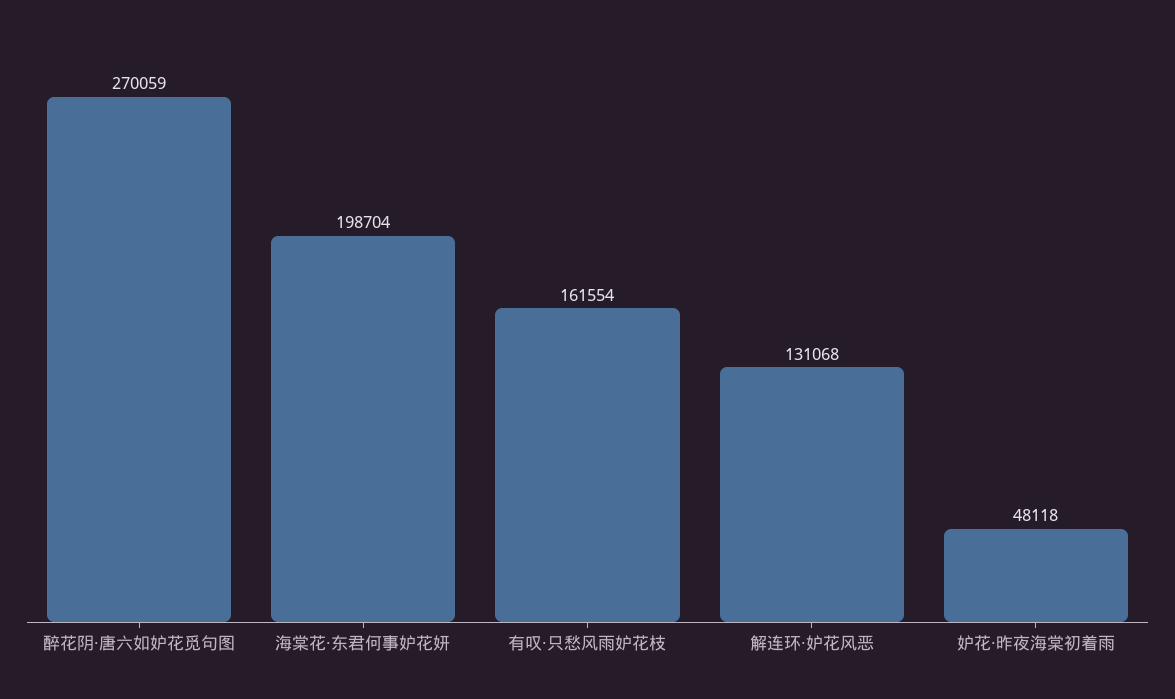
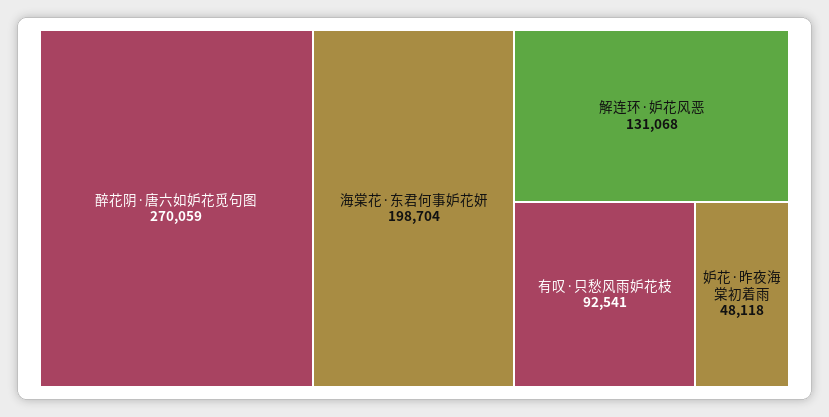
有叹·只愁风雨妒花枝: 161554 -> 92541

